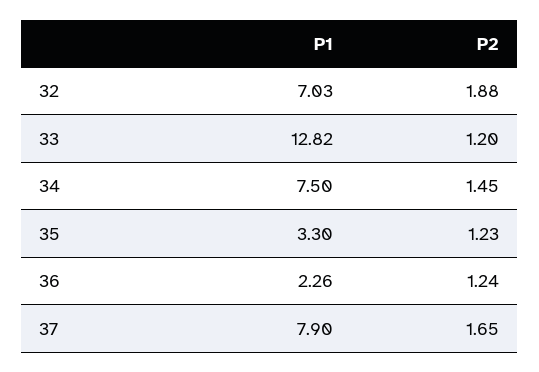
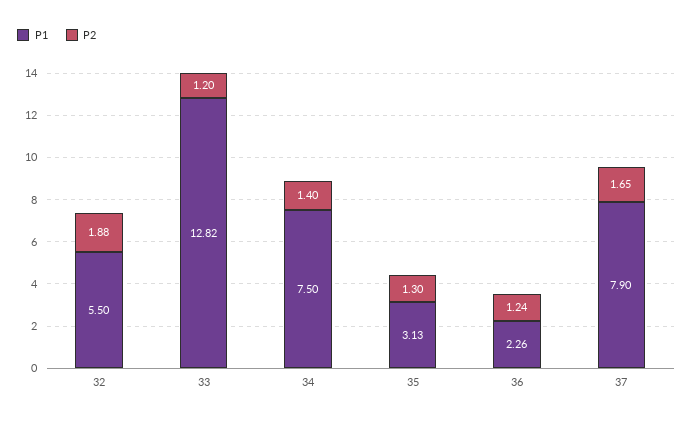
P1, 32: 7.03 -> 5.5
P2, 34: 1.45 -> 1.4
P1, 35: 3.3 -> 3.13
P2, 35: 1.23 -> 1.3

